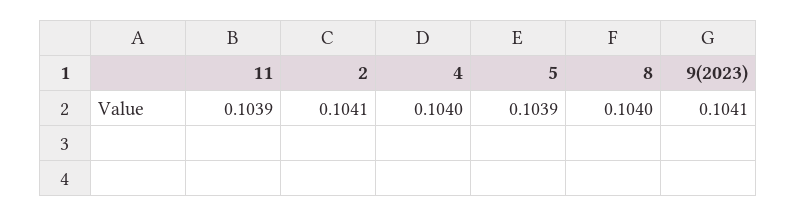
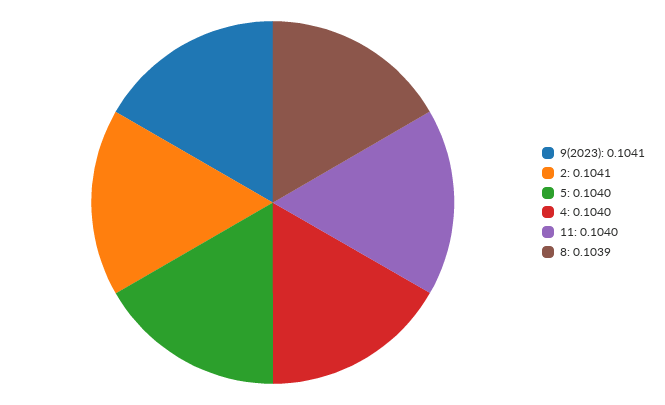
11: 0.1039 -> 0.104
5: 0.1039 -> 0.104
8: 0.104 -> 0.1039

